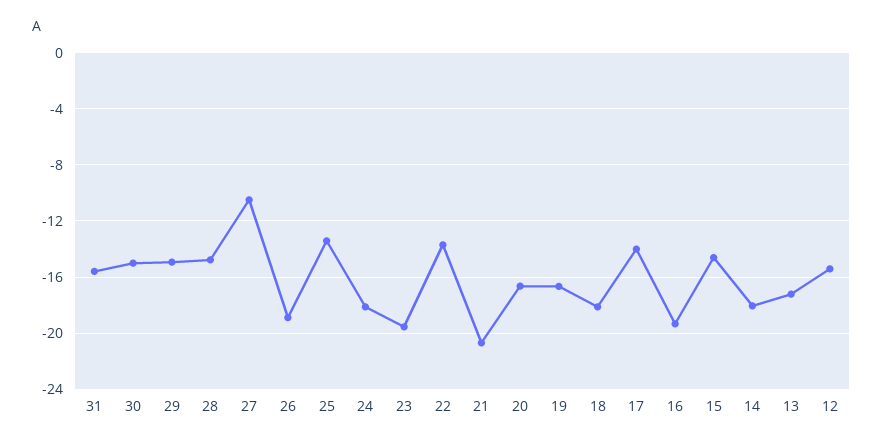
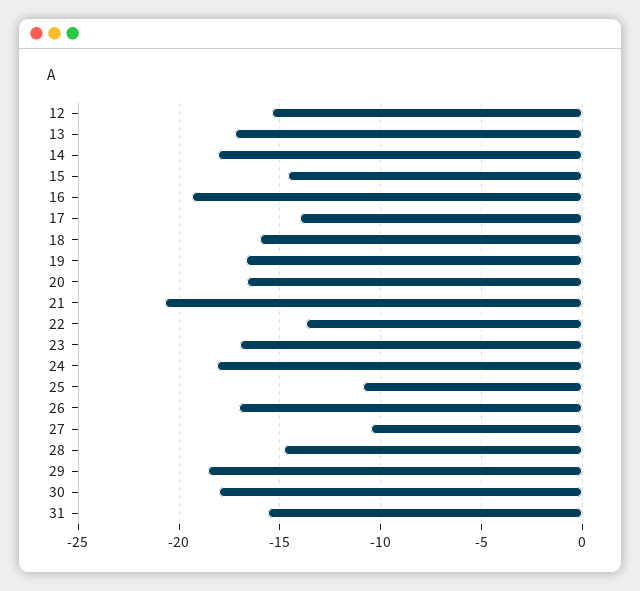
30: -15 -> -18
29: -15 -> -18.5
26: -19 -> -17
25: -13.5 -> -11
23: -19.5 -> -17
18: -18 -> -16

